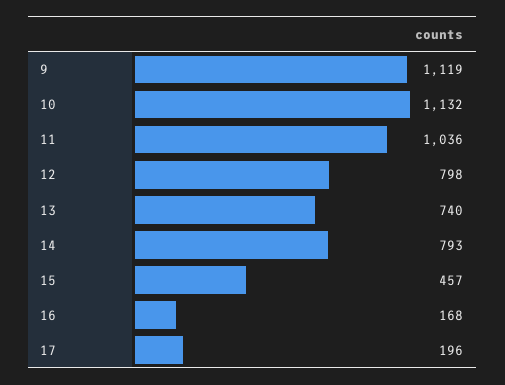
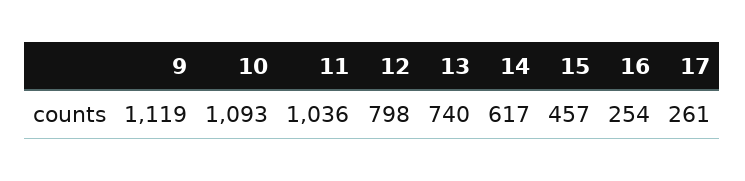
10: 1132 -> 1093
14: 793 -> 617
16: 168 -> 254
17: 196 -> 261

